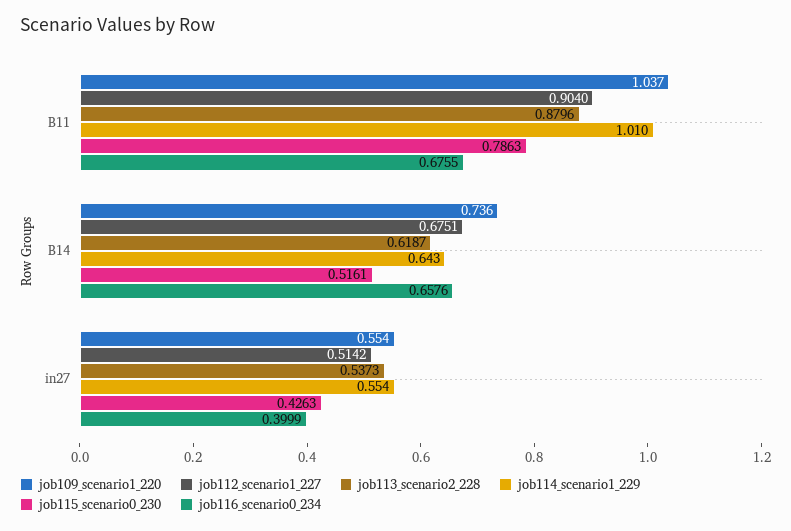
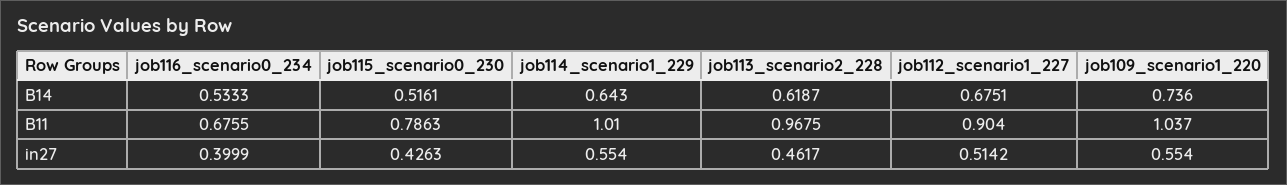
job113_scenario2_228, B11: 0.8796 -> 0.9675
job116_scenario0_234, B14: 0.6576 -> 0.5333
job113_scenario2_228, in27: 0.5373 -> 0.4617

